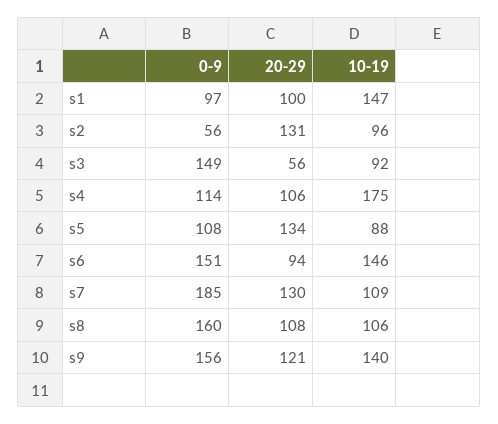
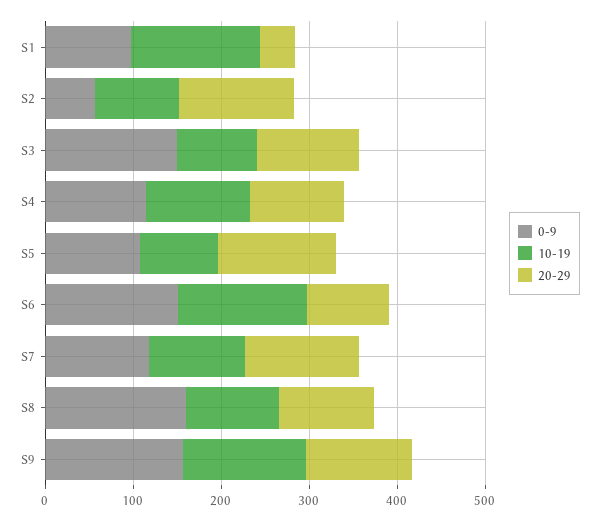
20-29, s1: 100 -> 40
20-29, s3: 56 -> 120
10-19, s4: 175 -> 120
0-9, s7: 185 -> 120

